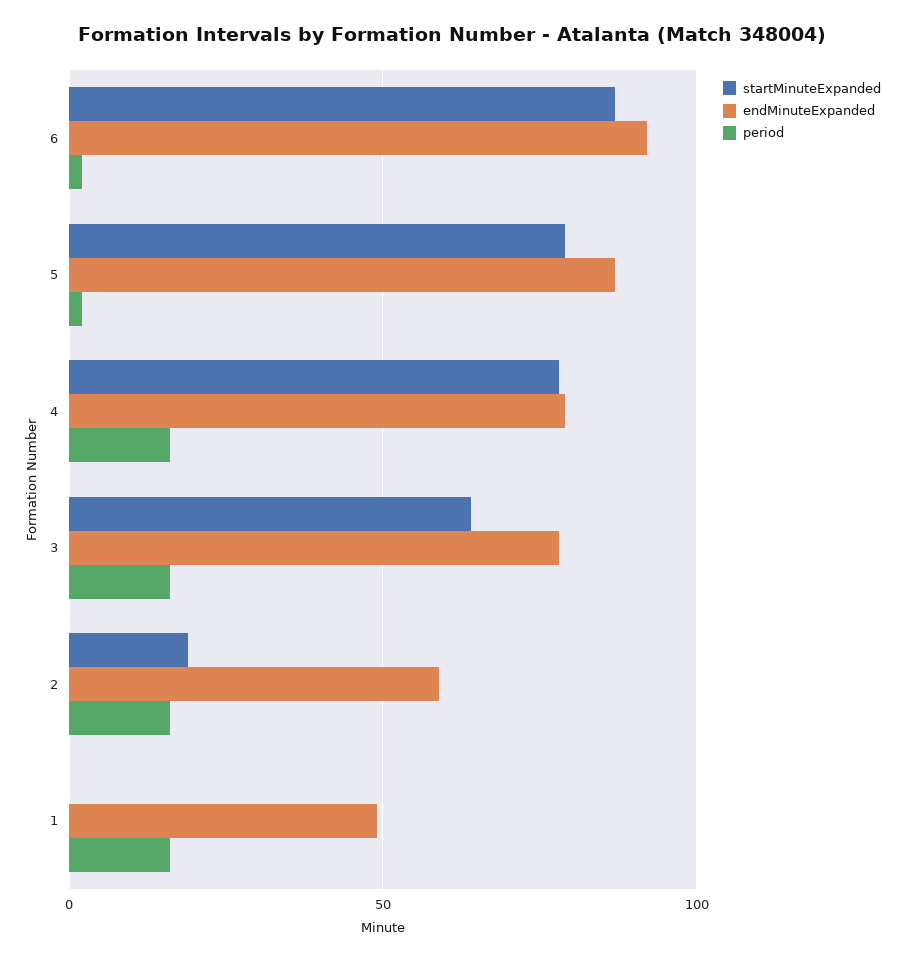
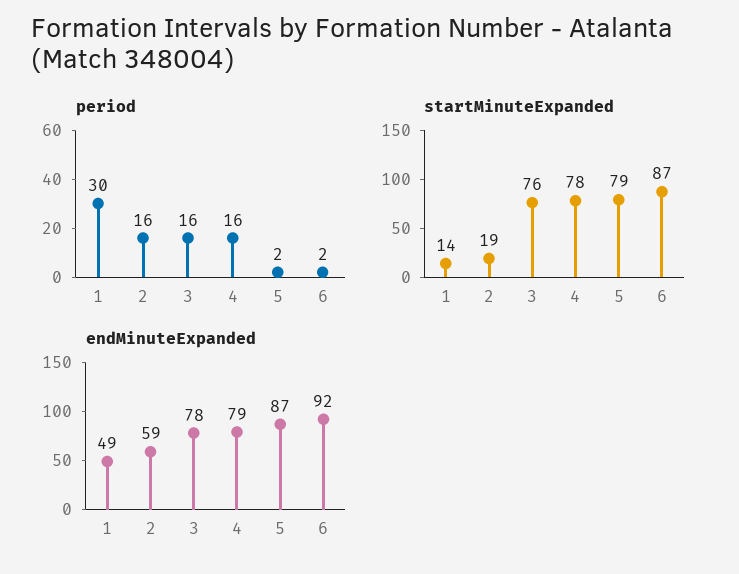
startMinuteExpanded, 3: 65 -> 76
startMinuteExpanded, 1: 0 -> 14
period, 1: 15 -> 30

